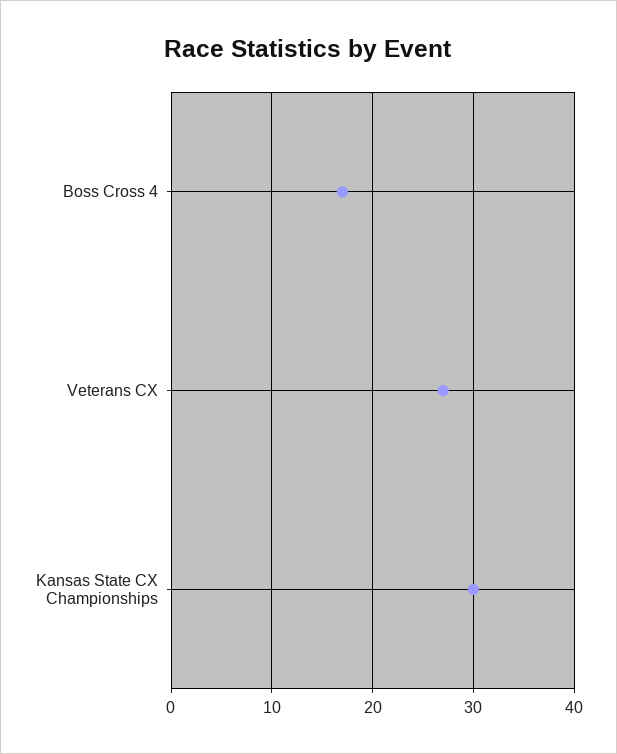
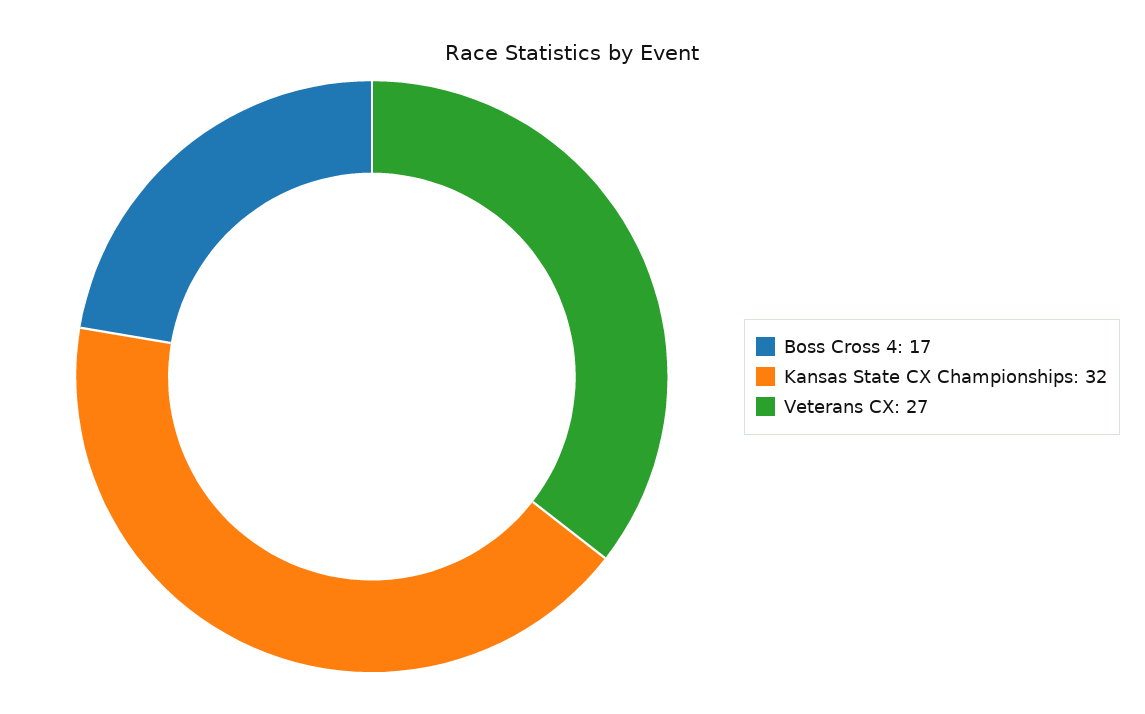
Kansas State CX Championships: 30 -> 32

